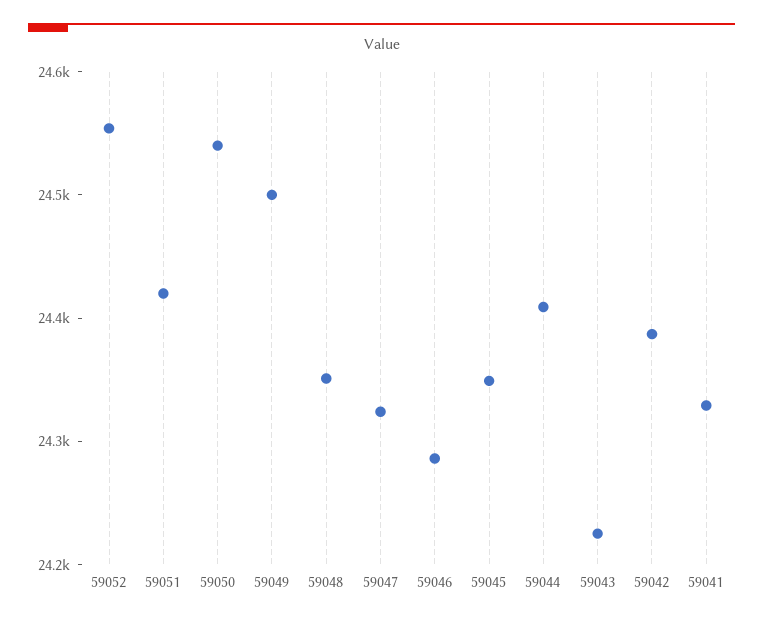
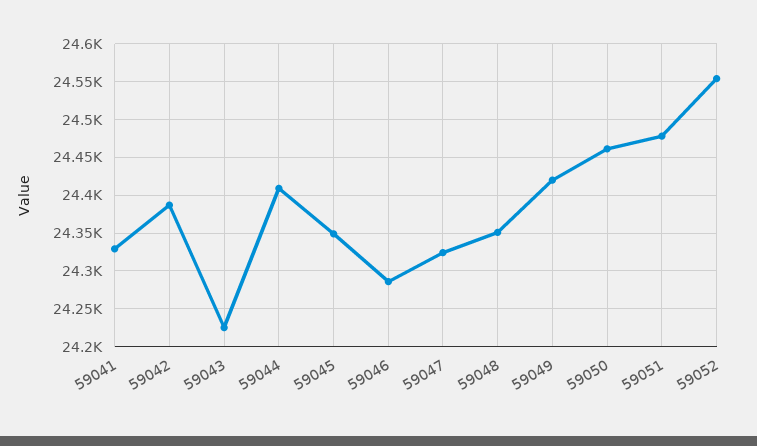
59051: 24420 -> 24480
59050: 24540 -> 24460
59049: 24500 -> 24420

